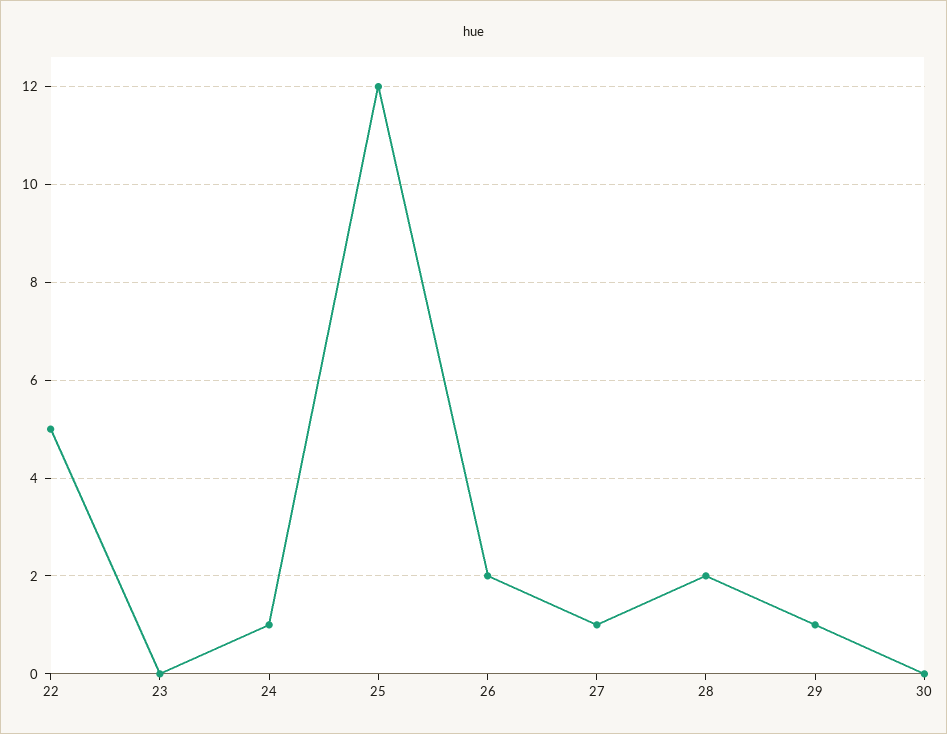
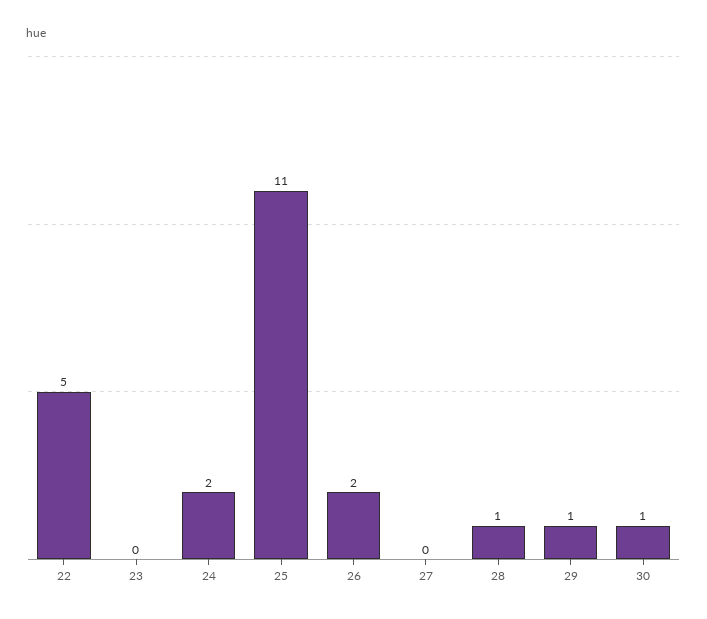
24: 1 -> 2
25: 12 -> 11
27: 1 -> 0
28: 2 -> 1
30: 0 -> 1

